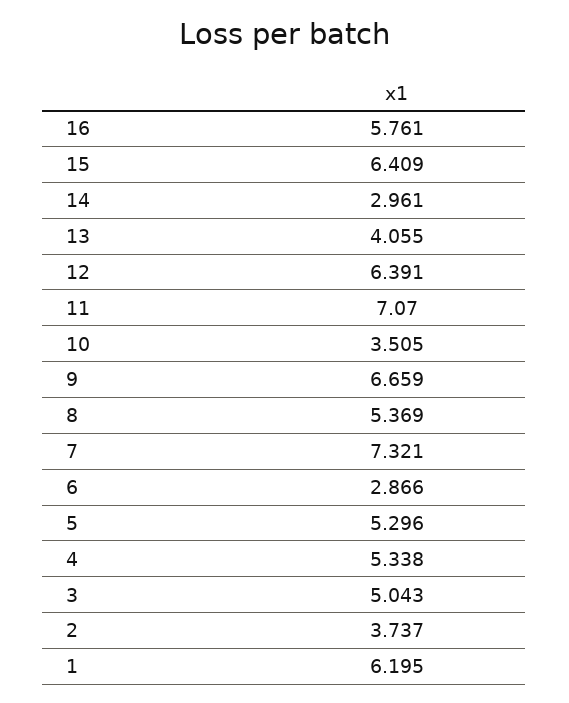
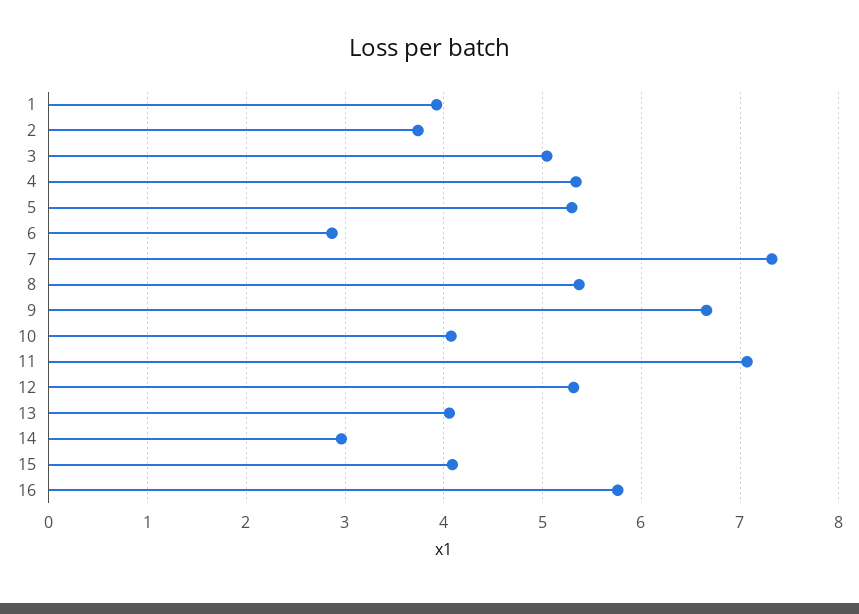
15: 6.409 -> 4.1
12: 6.391 -> 5.3
10: 3.505 -> 4.1
1: 6.195 -> 3.9

